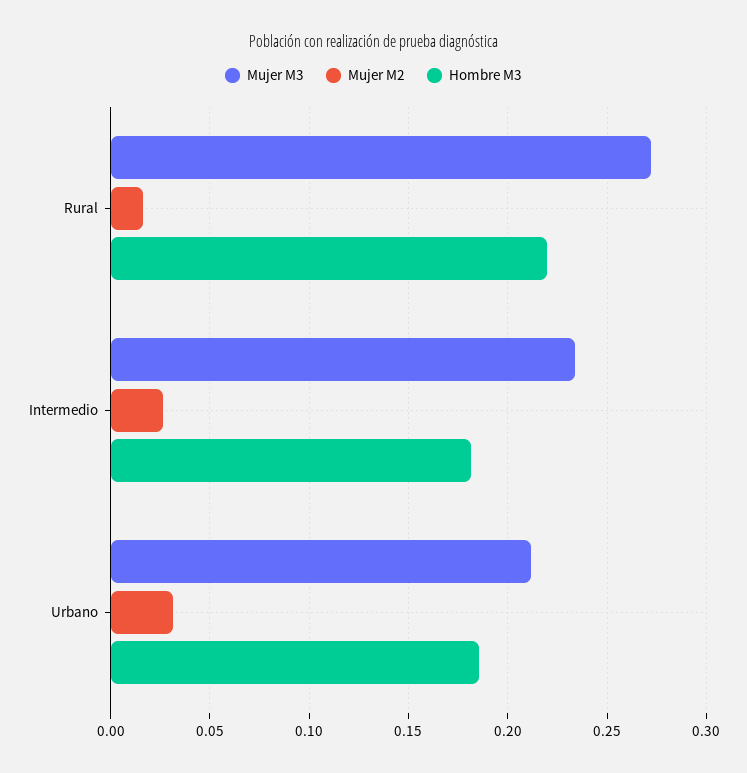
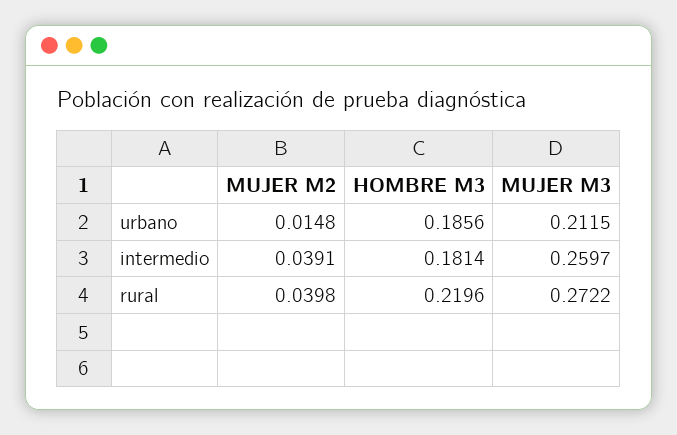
Mujer M2, Rural: 0.015 -> 0.0398
Mujer M3, Intermedio: 0.235 -> 0.2597
Mujer M2, Intermedio: 0.025 -> 0.0391
Mujer M2, Urbano: 0.03 -> 0.0148

